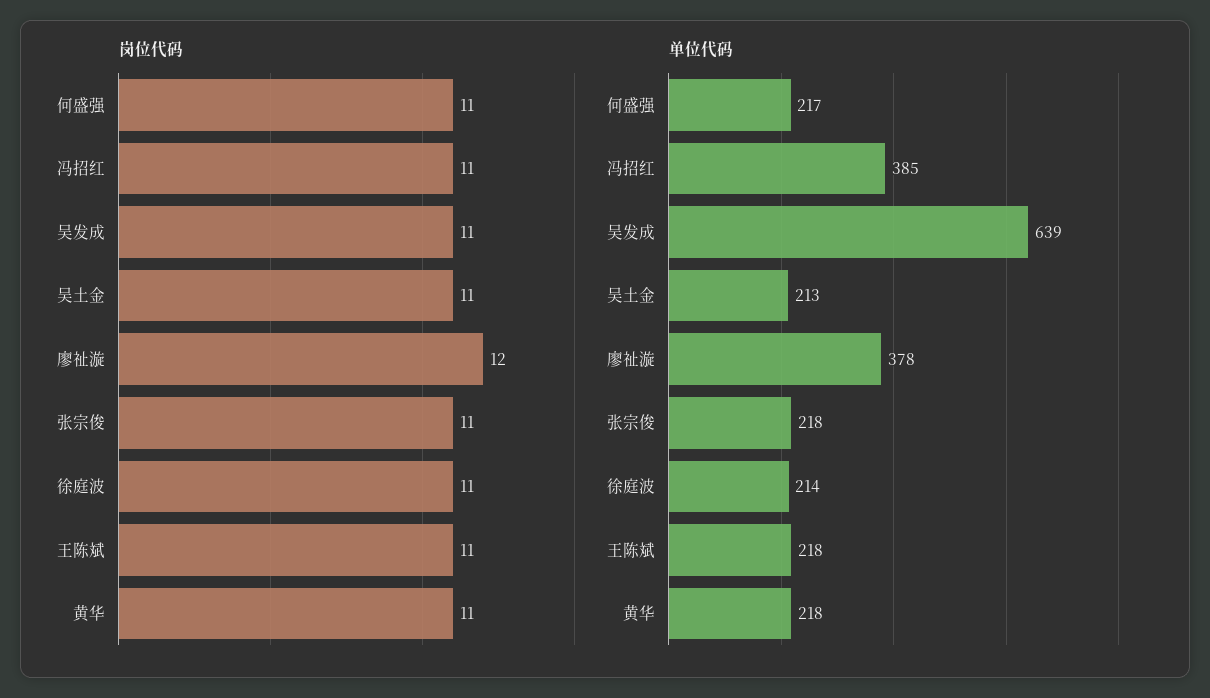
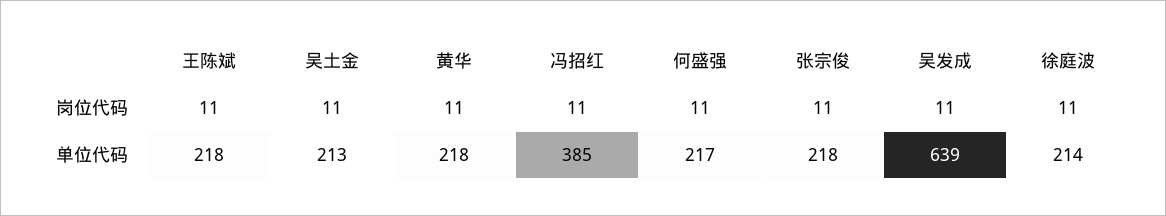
岗位代码, 廖祉漩: 12 -> none
单位代码, 廖祉漩: 378 -> none

